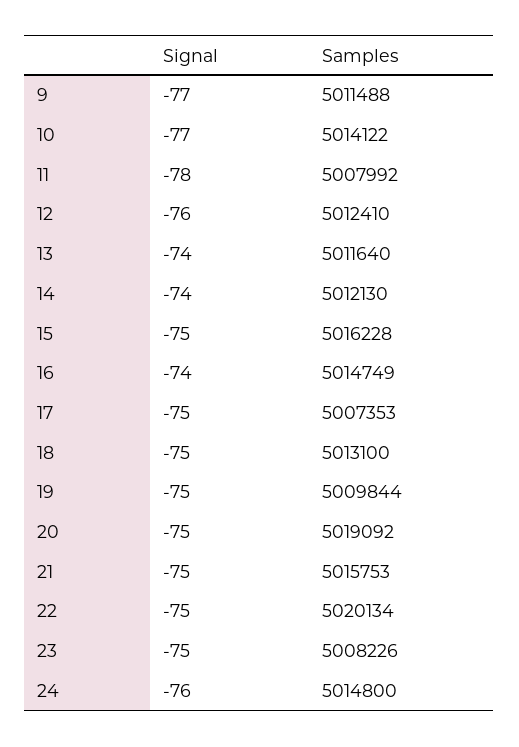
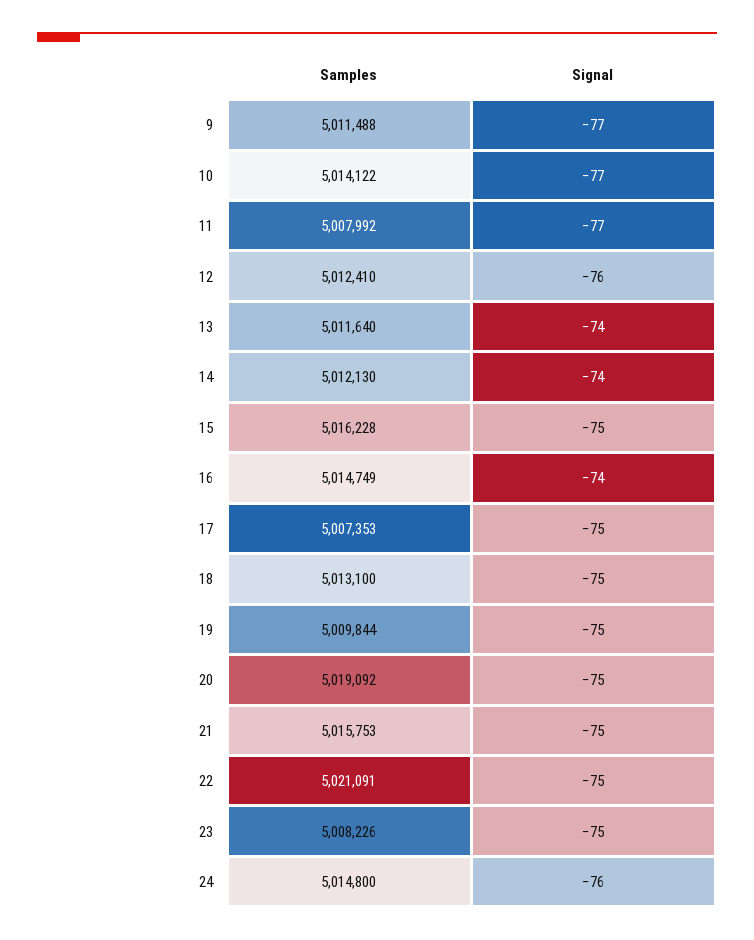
Signal, 11: -78 -> -77
Samples, 22: 5020134 -> 5021091

